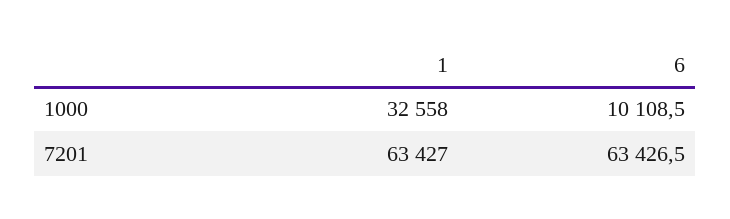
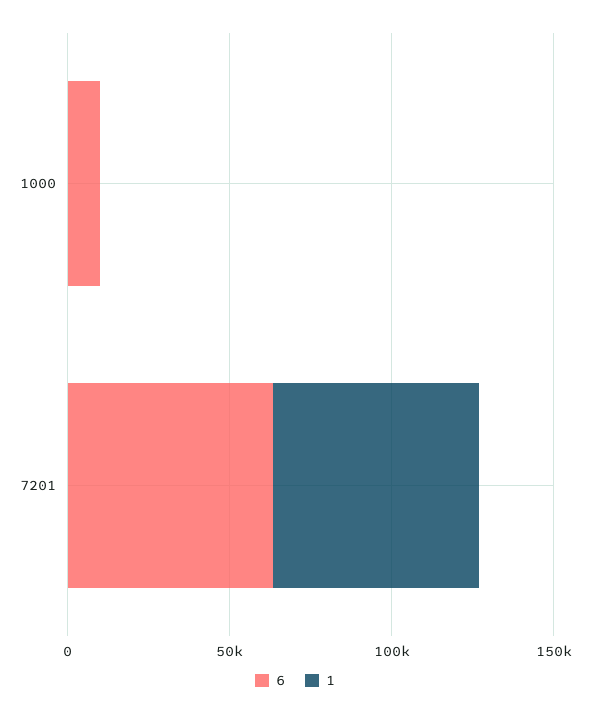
1, 1000: 32558 -> 0

